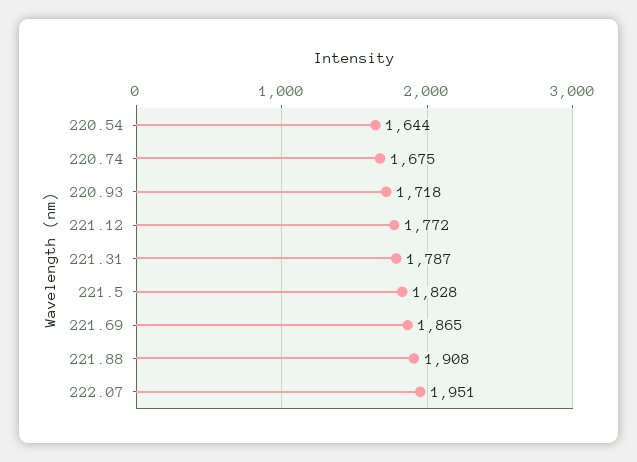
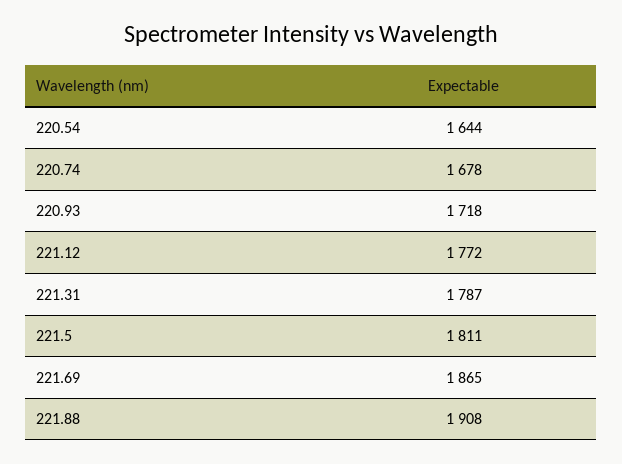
220.74: 1675 -> 1678
221.5: 1828 -> 1811
222.07: 1951 -> none

